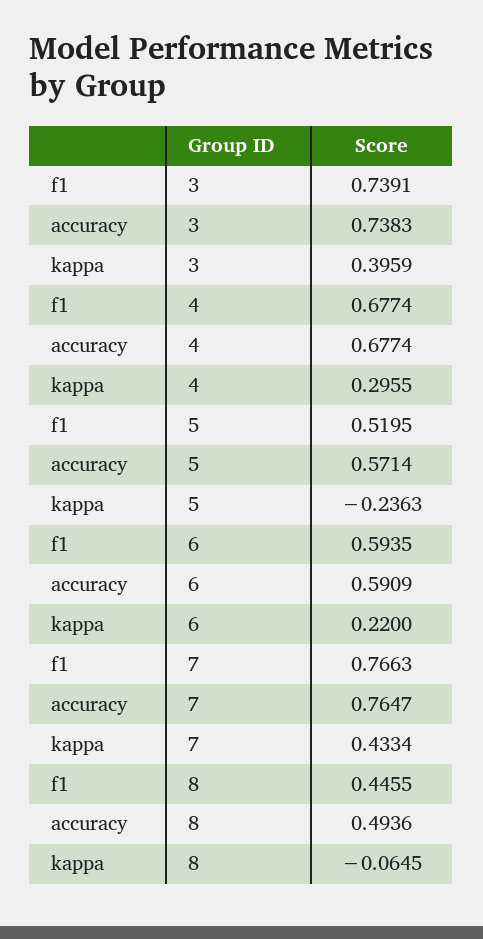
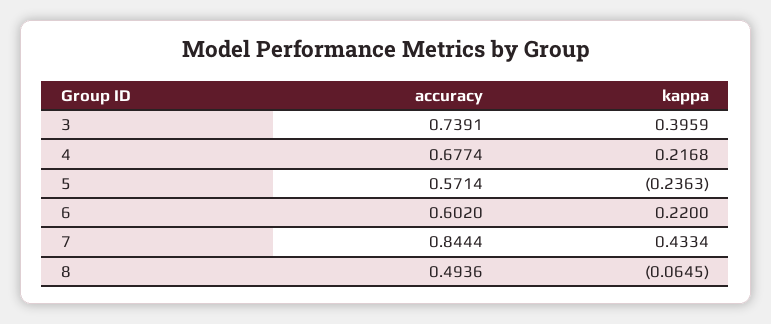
f1, 3: 0.7391 -> none
accuracy, 3: 0.7383 -> 0.7391
f1, 4: 0.6774 -> none
kappa, 4: 0.2955 -> 0.2168
f1, 5: 0.5195 -> none
f1, 6: 0.5935 -> none
accuracy, 6: 0.5909 -> 0.602
f1, 7: 0.7663 -> none
accuracy, 7: 0.7647 -> 0.8444
f1, 8: 0.4455 -> none

